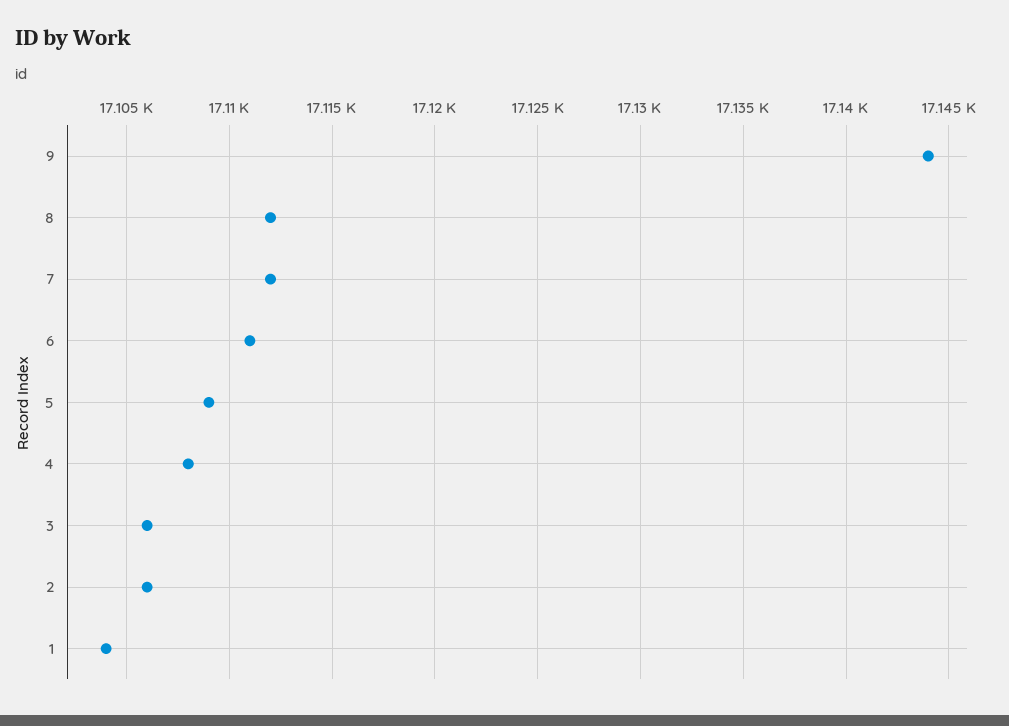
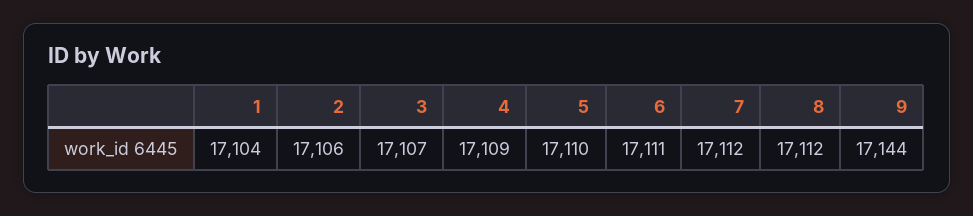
5: 17109 -> 17110
4: 17108 -> 17109
3: 17106 -> 17107

